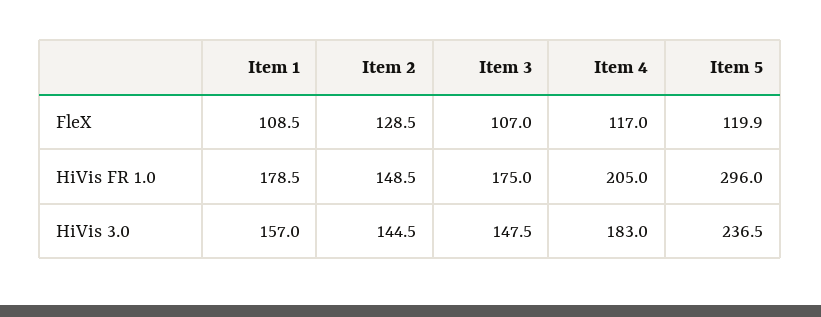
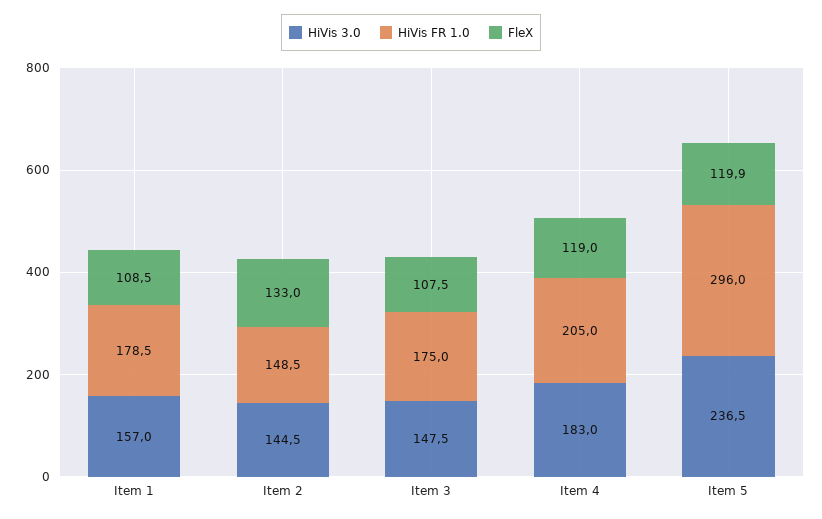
FleX, Item 2: 128.5 -> 133
FleX, Item 3: 107 -> 107.5
FleX, Item 4: 117 -> 119

